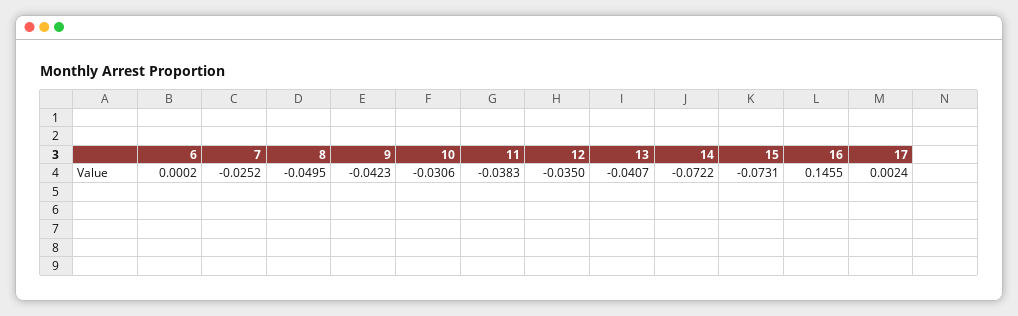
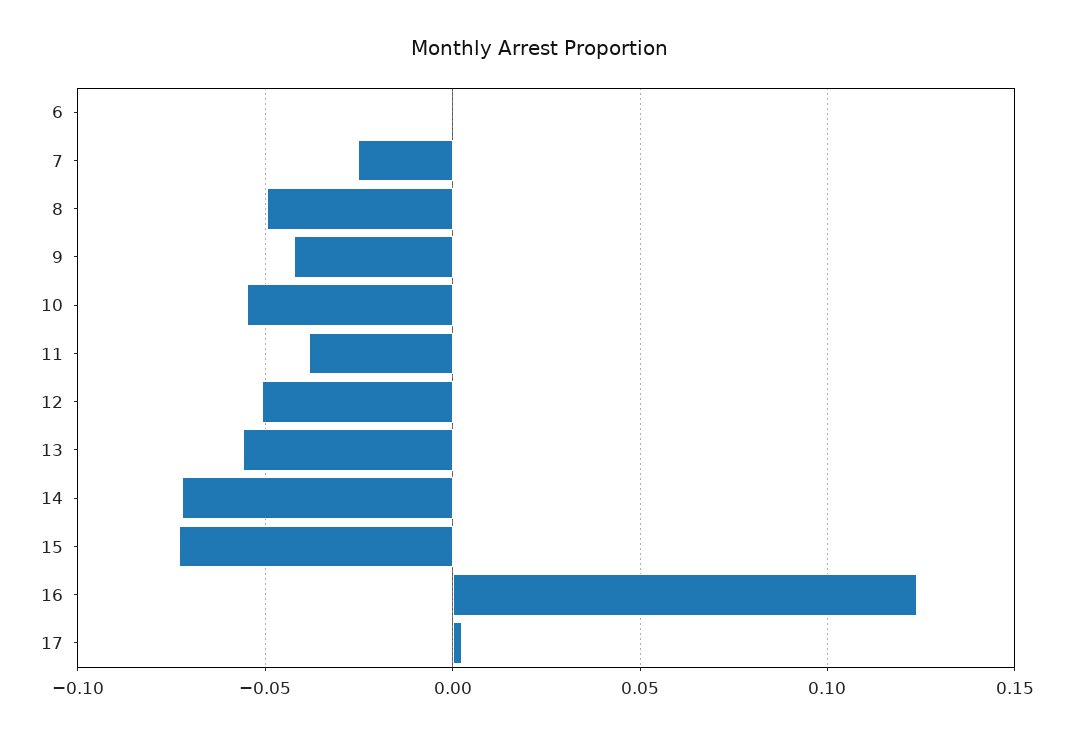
10: -0.0306 -> -0.055
12: -0.035 -> -0.05
13: -0.0407 -> -0.055
16: 0.1455 -> 0.125

